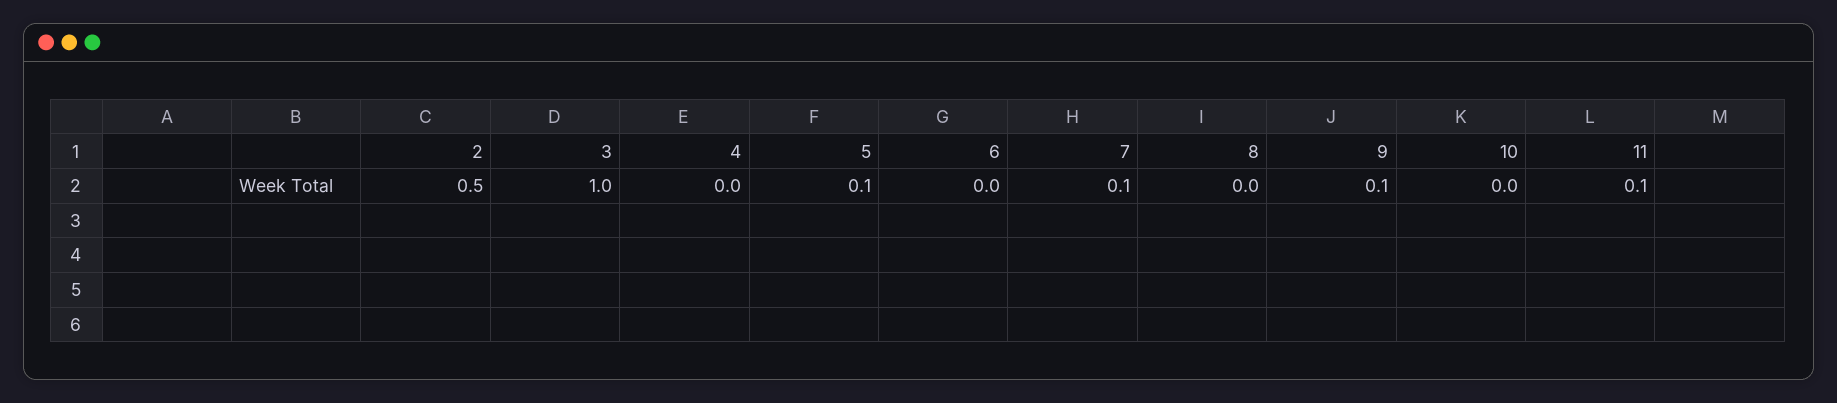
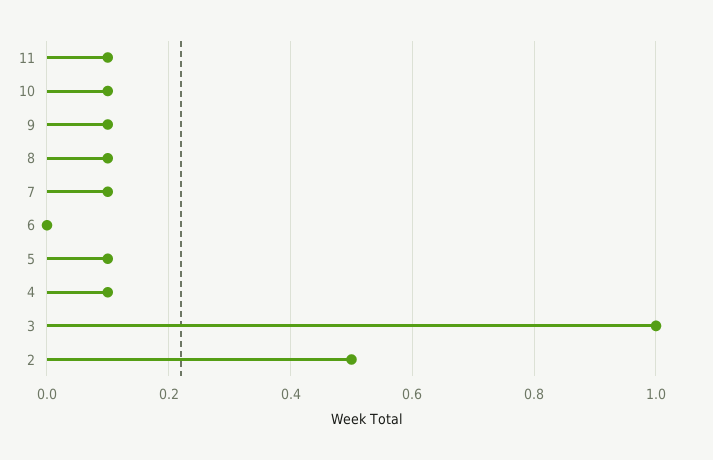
4: 0 -> 0.1
8: 0 -> 0.1
10: 0 -> 0.1

